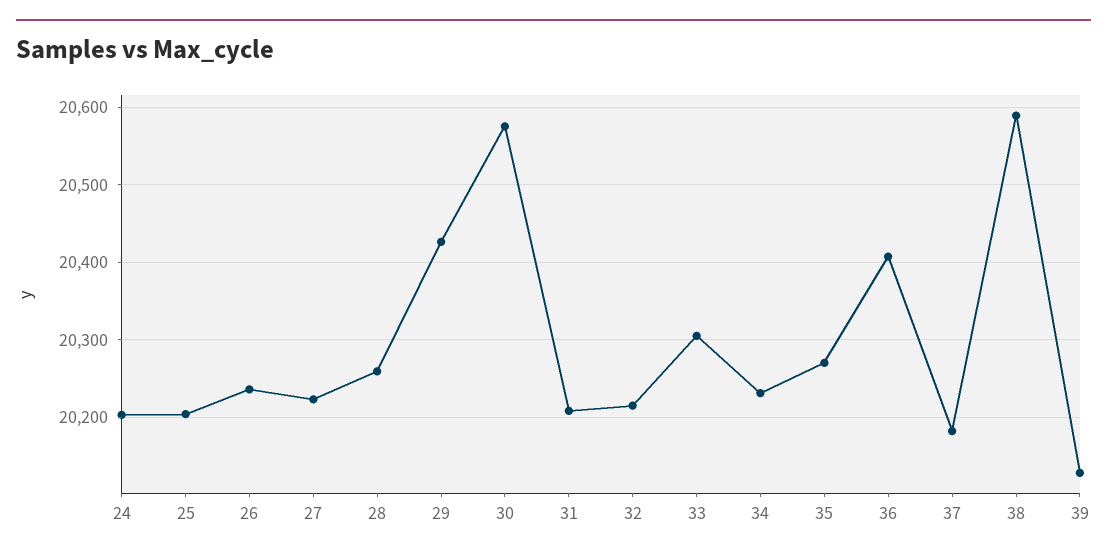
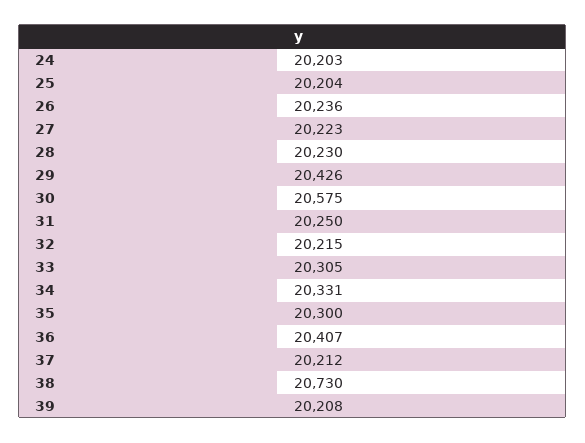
28: 20260 -> 20230
31: 20210 -> 20250
34: 20230 -> 20331
35: 20270 -> 20300
37: 20180 -> 20212
38: 20590 -> 20730
39: 20130 -> 20208

